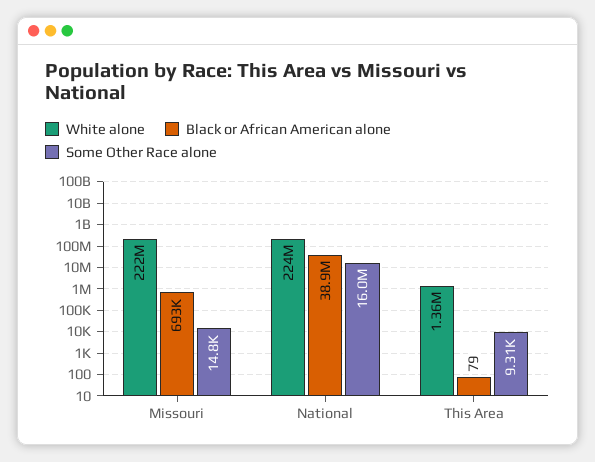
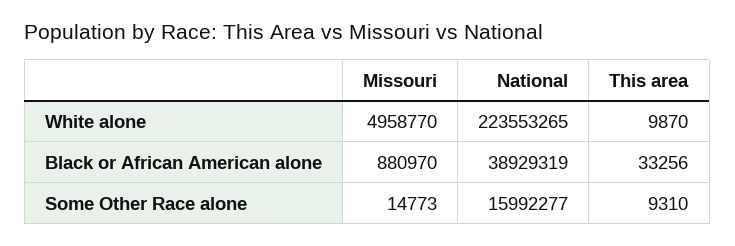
White alone, Missouri: 222000000 -> 4958770
Black or African American alone, Missouri: 693000 -> 880970
White alone, This Area: 1360000 -> 9870
Black or African American alone, This Area: 79 -> 33256

